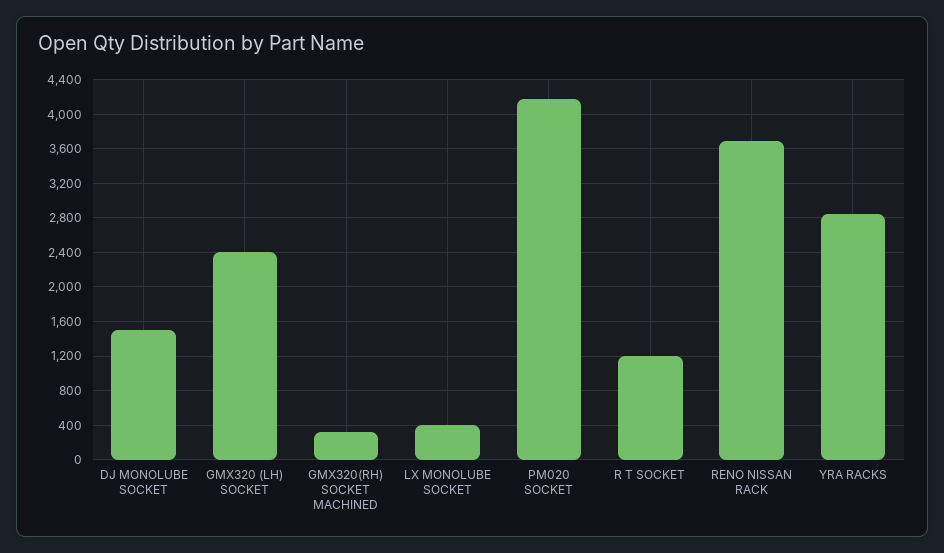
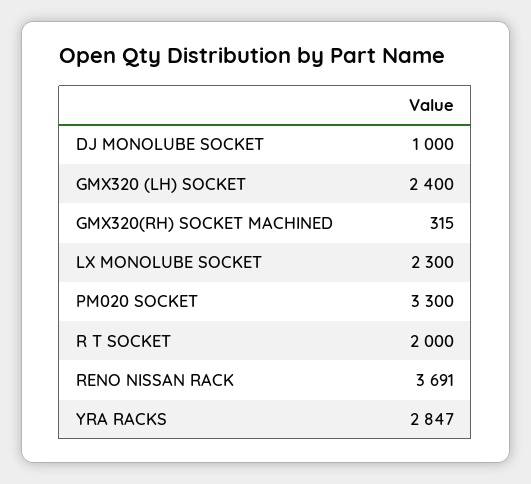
DJ MONOLUBE SOCKET: 1500 -> 1000
LX MONOLUBE SOCKET: 400 -> 2300
PM020 SOCKET: 4200 -> 3300
R T SOCKET: 1200 -> 2000

